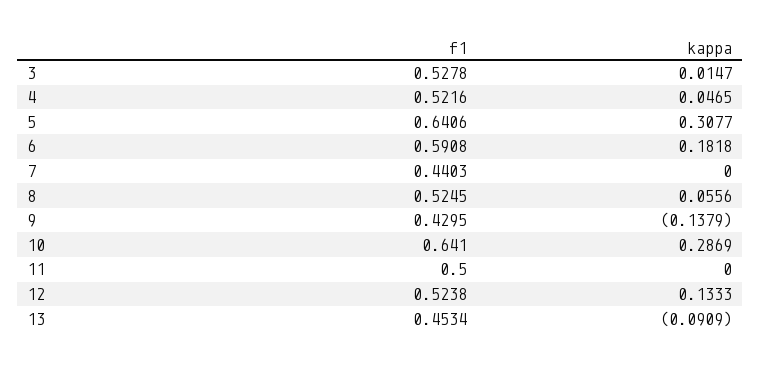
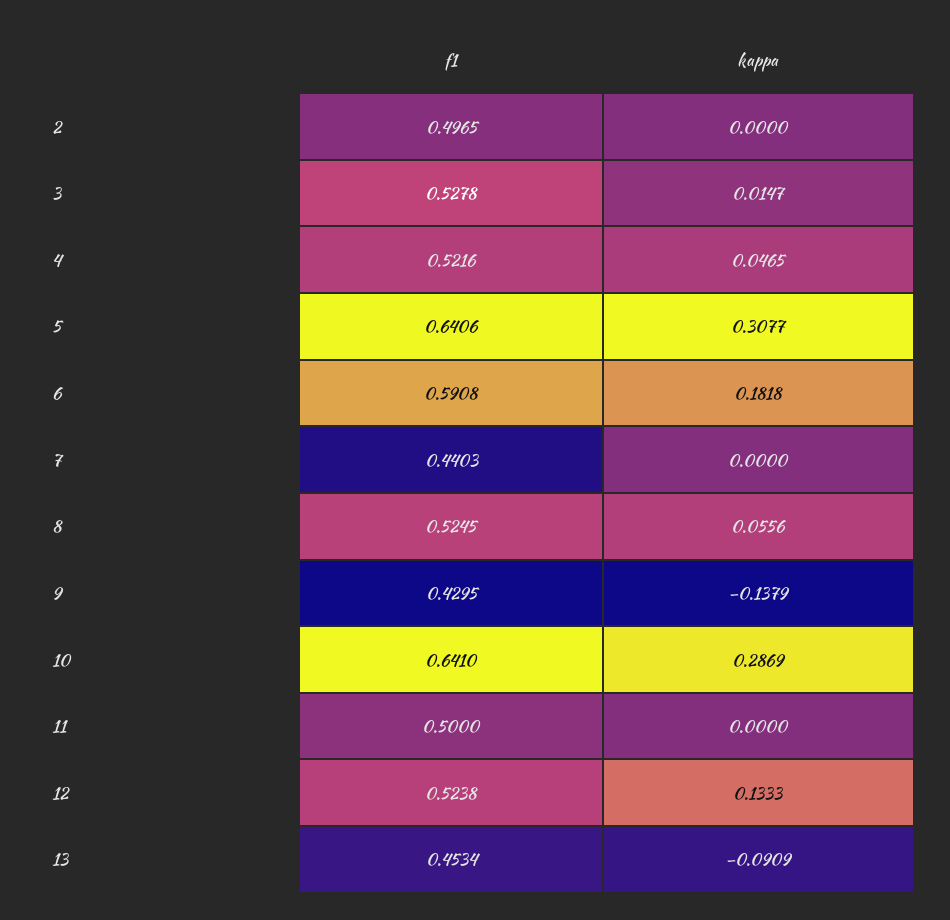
f1, 2: none -> 0.4965
kappa, 2: none -> 0

